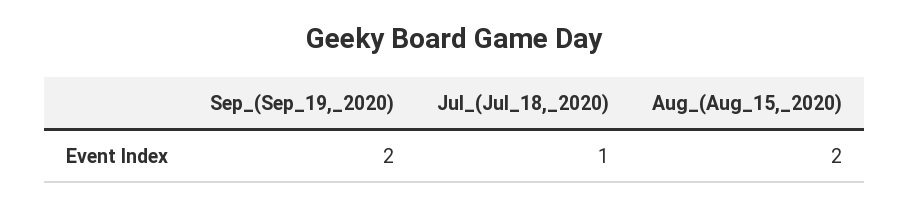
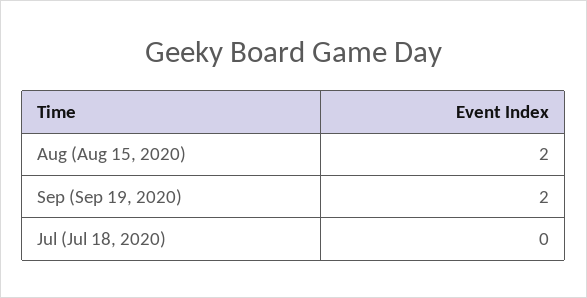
Jul_(Jul_18,_2020): 1 -> 0

